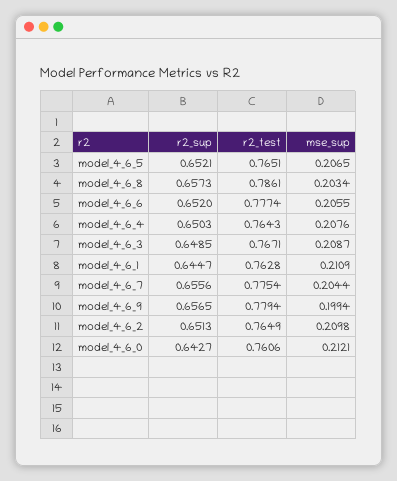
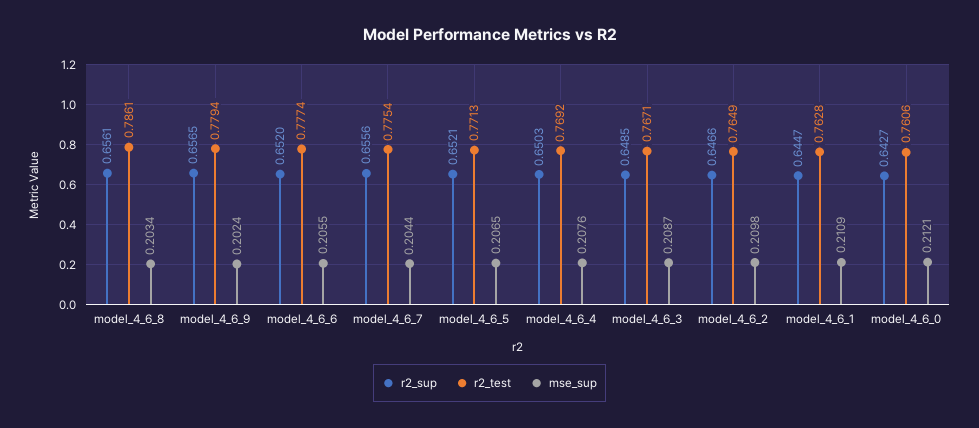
r2_test, model_4_6_5: 0.7651 -> 0.7713
r2_sup, model_4_6_8: 0.6573 -> 0.6561
r2_test, model_4_6_4: 0.7643 -> 0.7692
mse_sup, model_4_6_9: 0.1994 -> 0.2024
r2_sup, model_4_6_2: 0.6513 -> 0.6466

